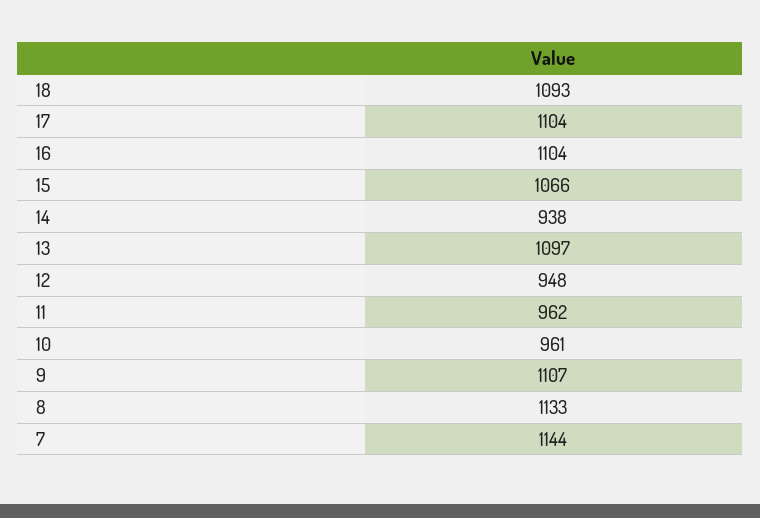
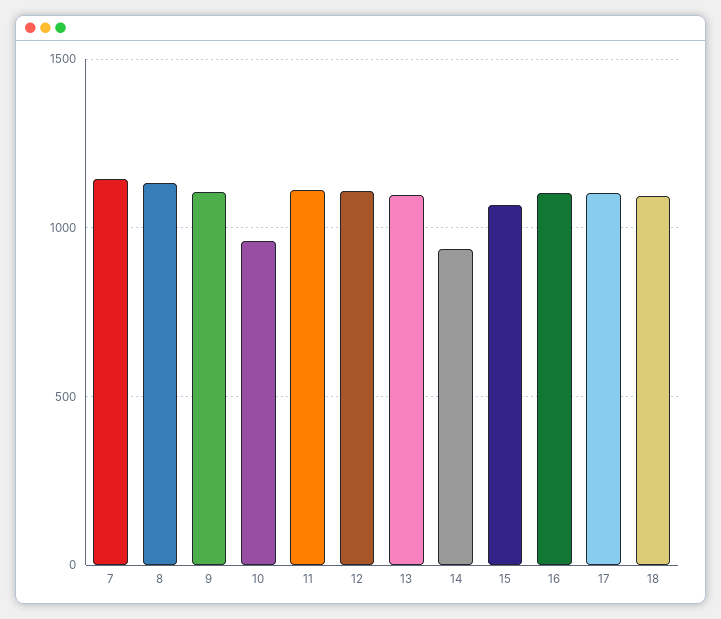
12: 948 -> 1100
11: 962 -> 1100

